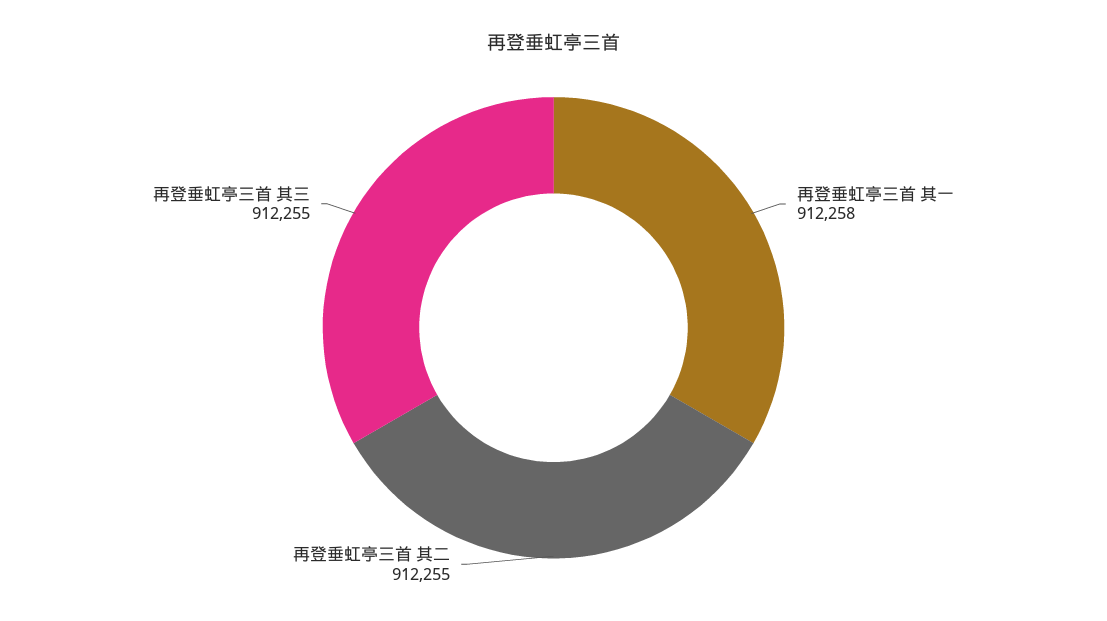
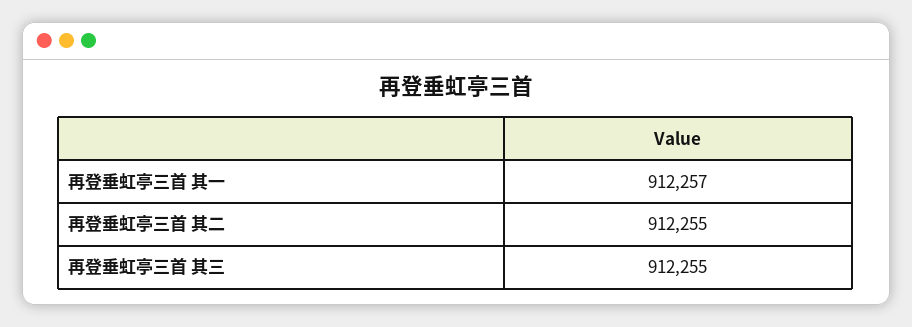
再登垂虹亭三首 其一: 912258 -> 912257

